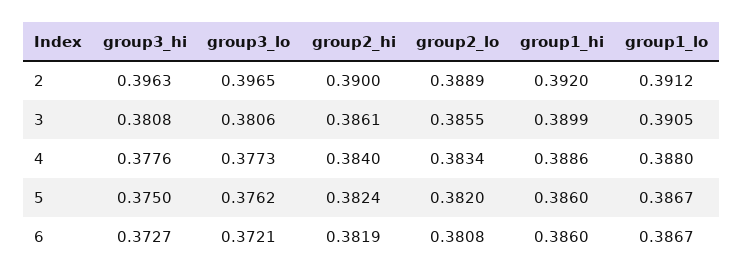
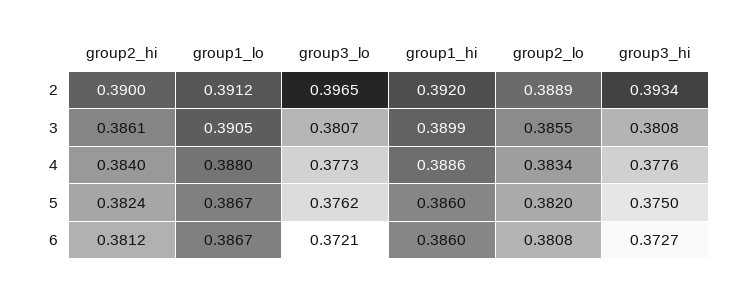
group3_hi, 2: 0.3963 -> 0.3934
group3_lo, 3: 0.3806 -> 0.3807
group2_hi, 6: 0.3819 -> 0.3812

